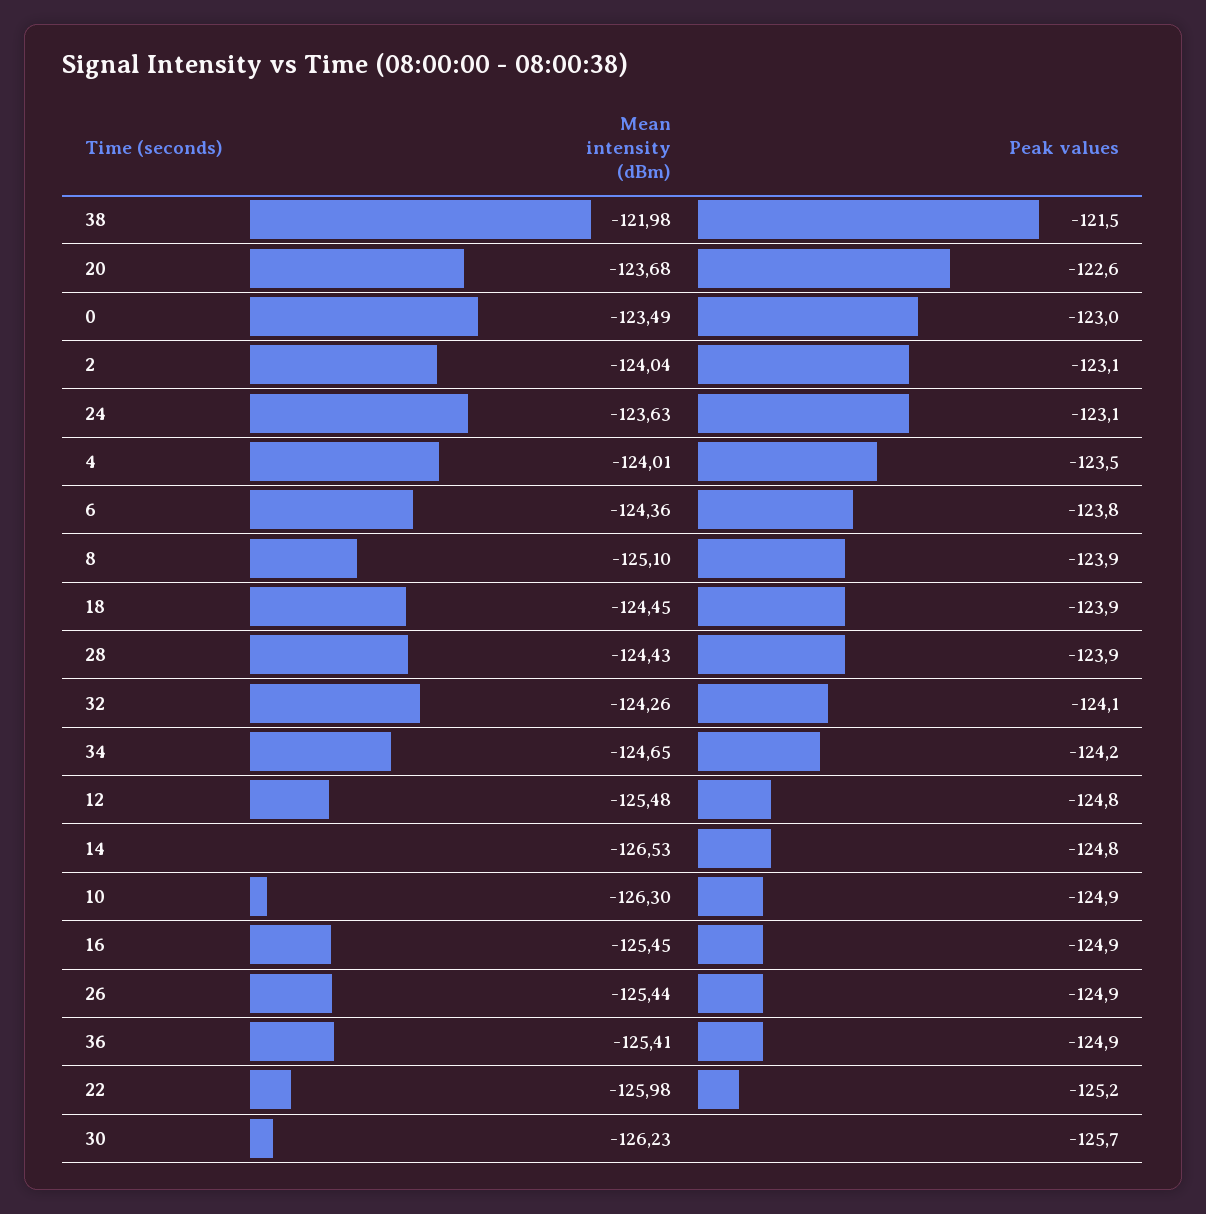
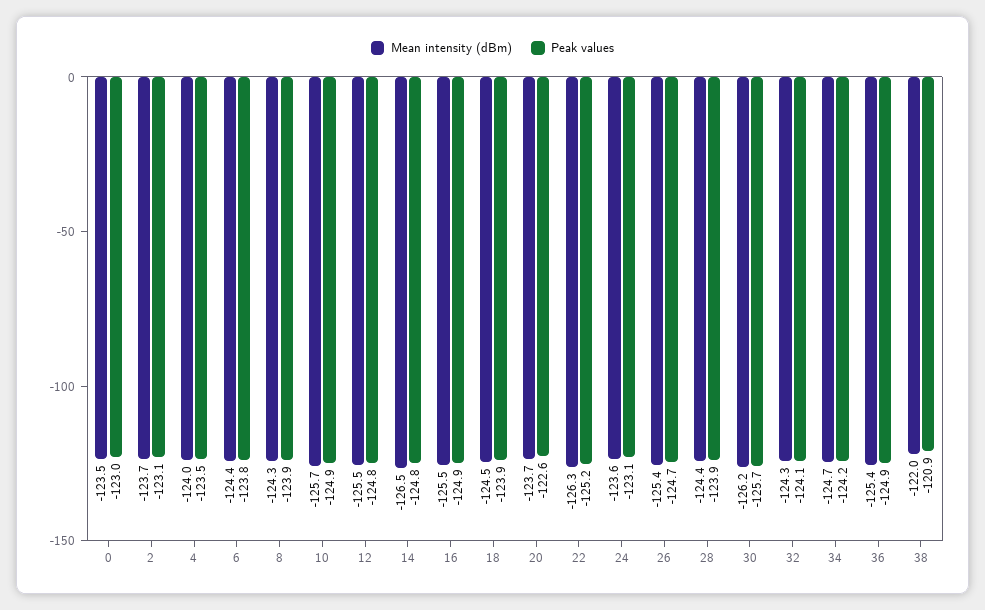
Peak values, 38: -121.5 -> -120.9
Mean intensity (dBm), 2: -124.04 -> -123.7
Mean intensity (dBm), 8: -125.1 -> -124.3
Mean intensity (dBm), 10: -126.3 -> -125.7
Peak values, 26: -124.9 -> -124.7
Mean intensity (dBm), 22: -125.98 -> -126.3

